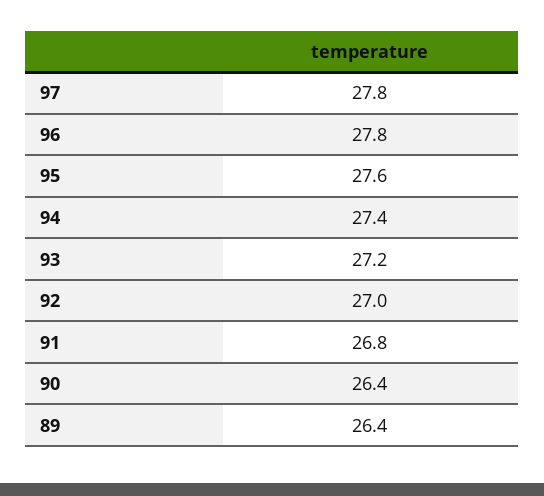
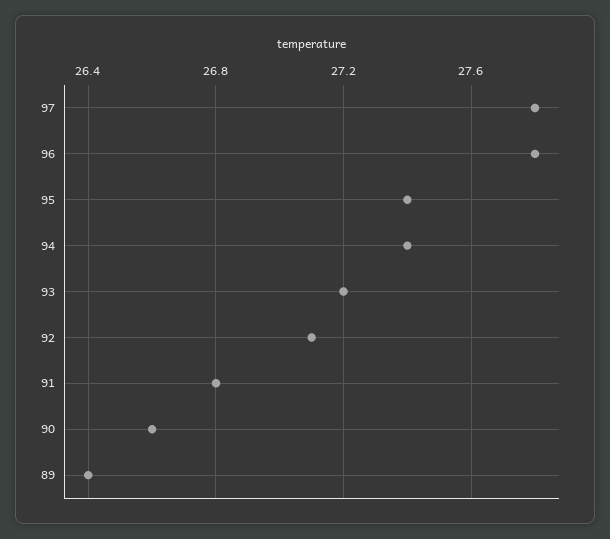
95: 27.6 -> 27.4
92: 27 -> 27.1
90: 26.4 -> 26.6

